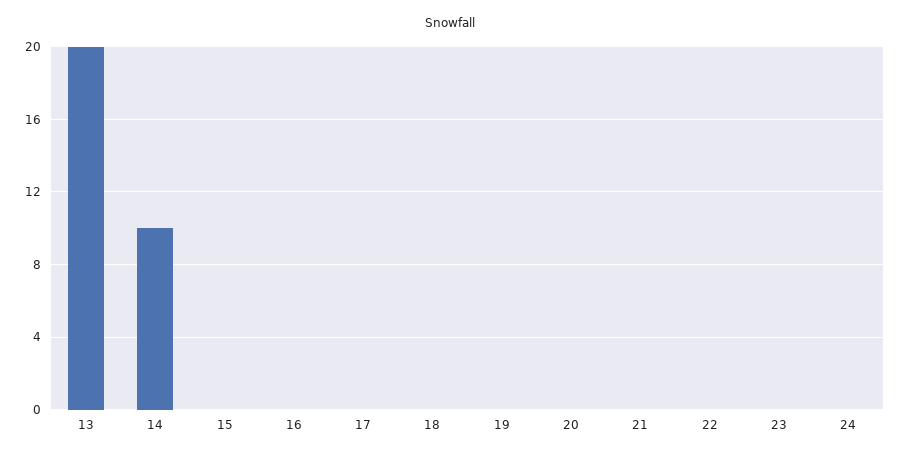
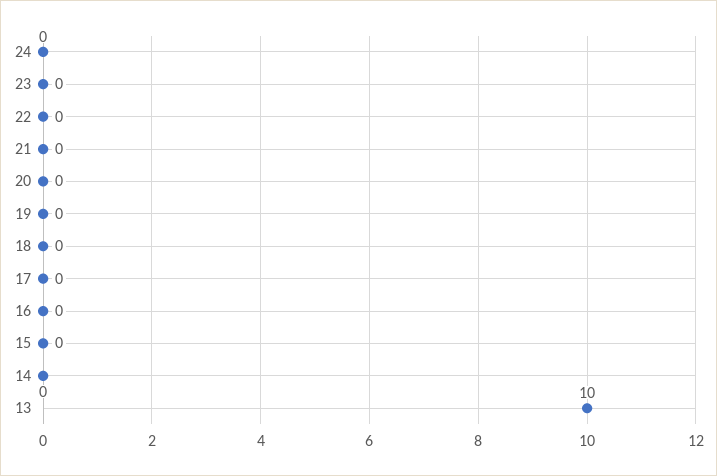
13: 20 -> 10
14: 10 -> 0

